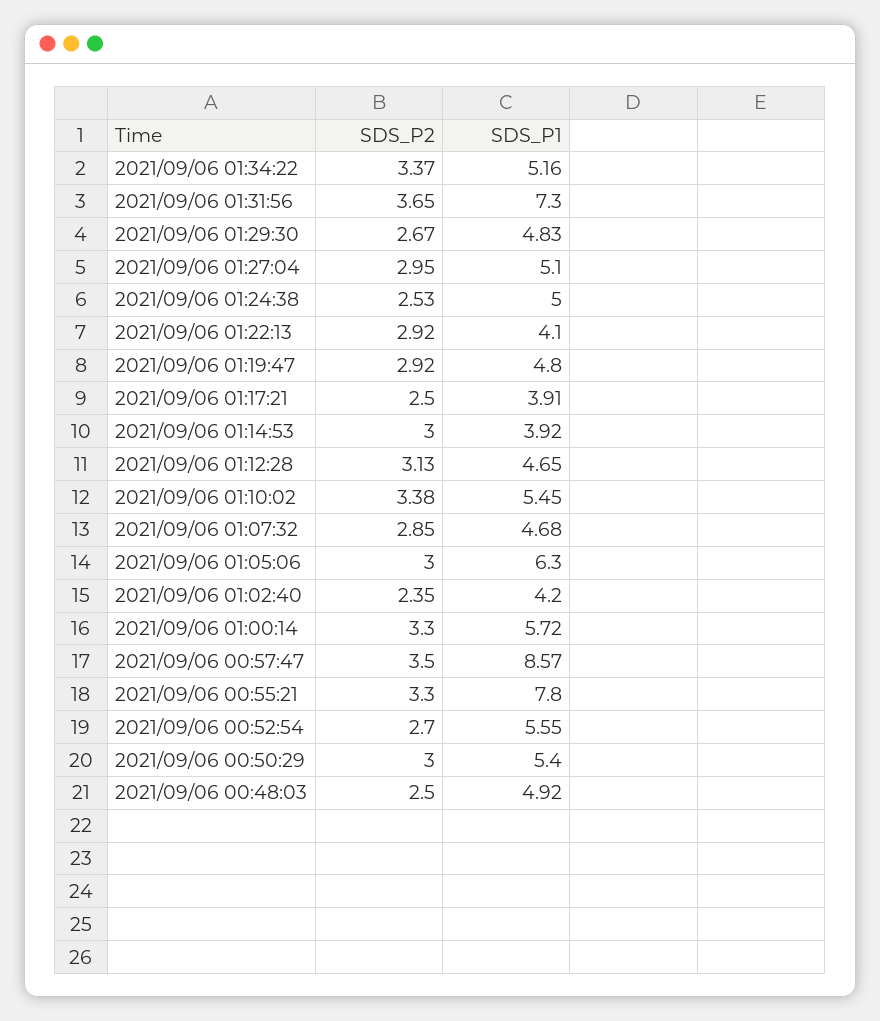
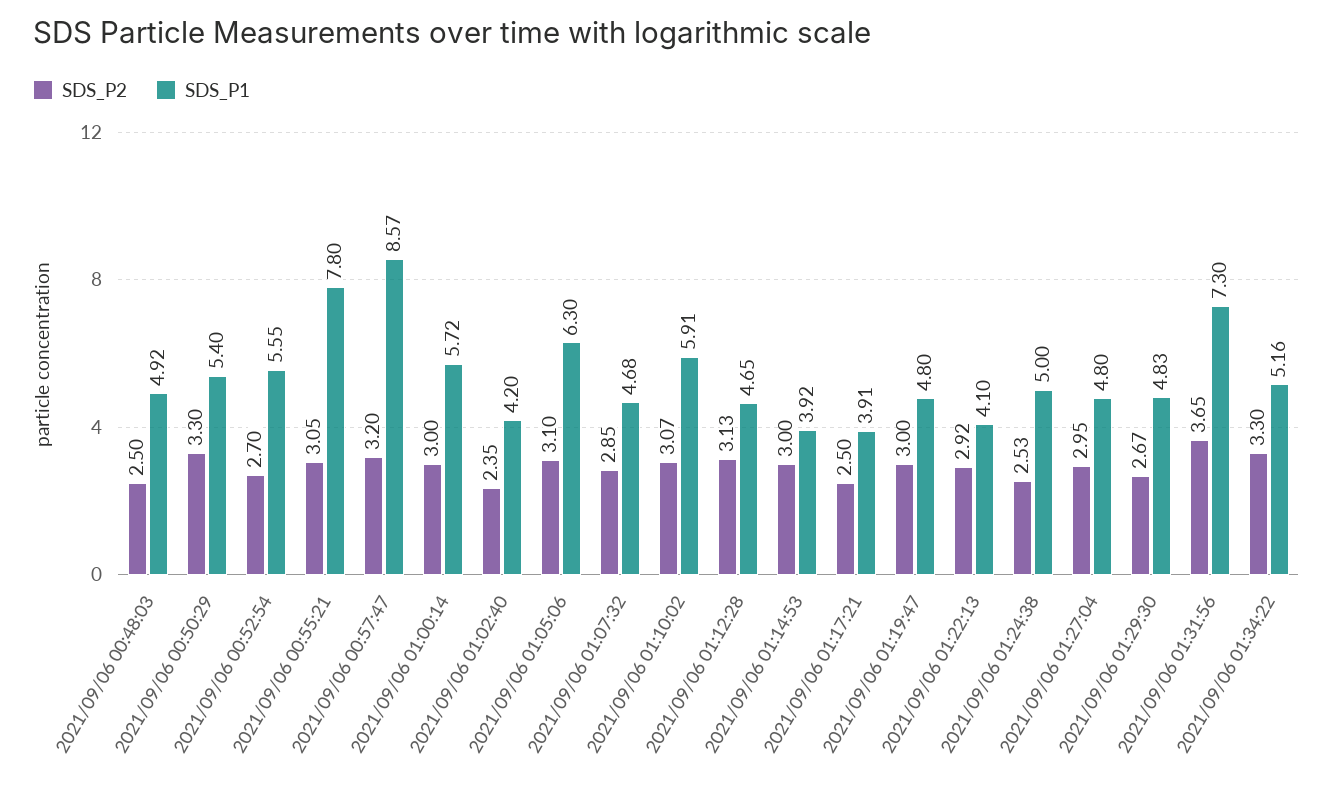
SDS_P2, 2021/09/06 01:34:22: 3.37 -> 3.3
SDS_P1, 2021/09/06 01:27:04: 5.1 -> 4.8
SDS_P2, 2021/09/06 01:19:47: 2.92 -> 3
SDS_P2, 2021/09/06 01:10:02: 3.38 -> 3.07
SDS_P1, 2021/09/06 01:10:02: 5.45 -> 5.91
SDS_P2, 2021/09/06 01:05:06: 3 -> 3.1
SDS_P2, 2021/09/06 01:00:14: 3.3 -> 3
SDS_P2, 2021/09/06 00:57:47: 3.5 -> 3.2
SDS_P2, 2021/09/06 00:55:21: 3.3 -> 3.05
SDS_P2, 2021/09/06 00:50:29: 3 -> 3.3

